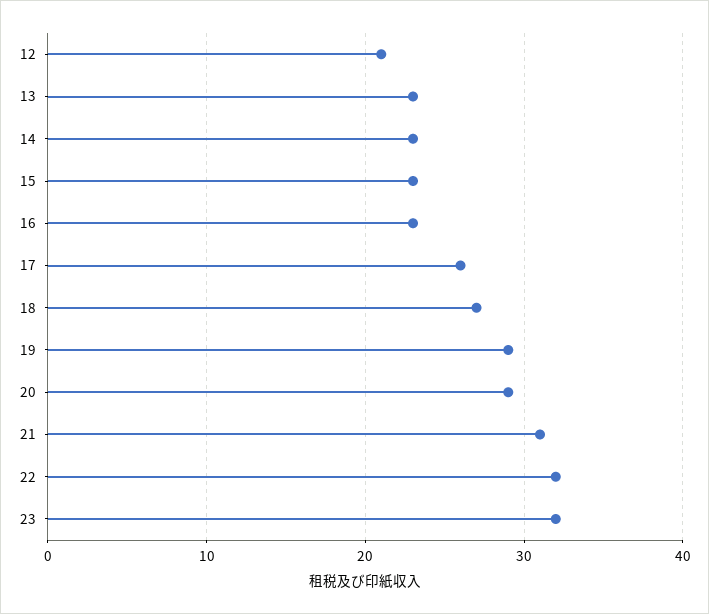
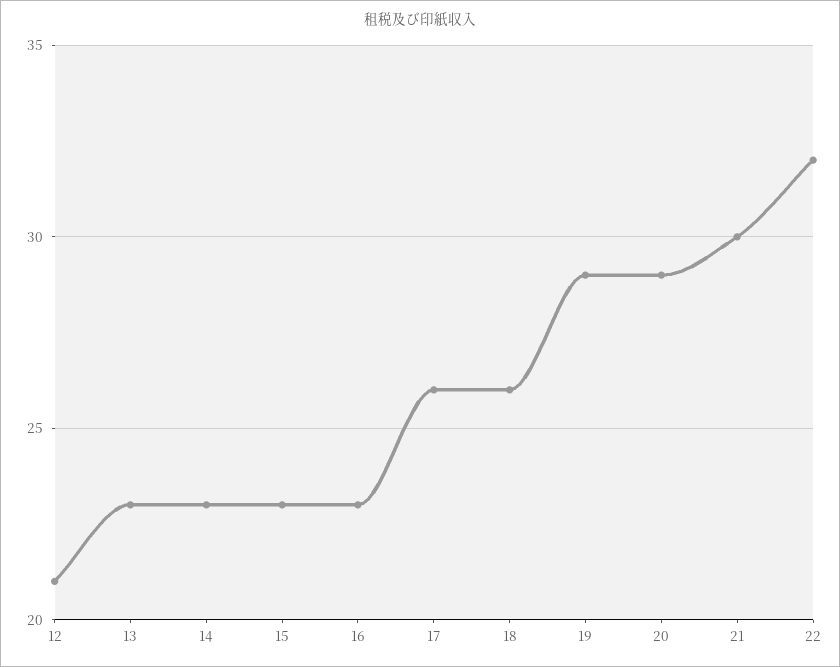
18: 27 -> 26
21: 31 -> 30
23: 32 -> none

